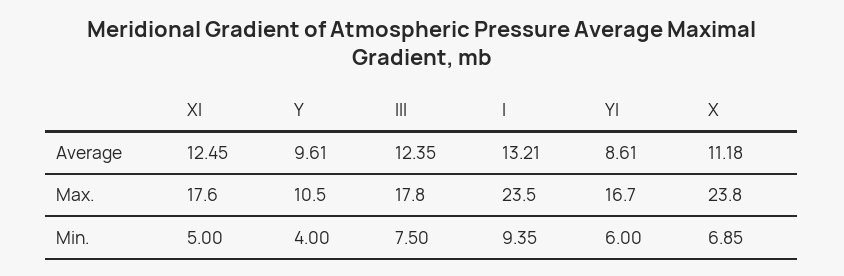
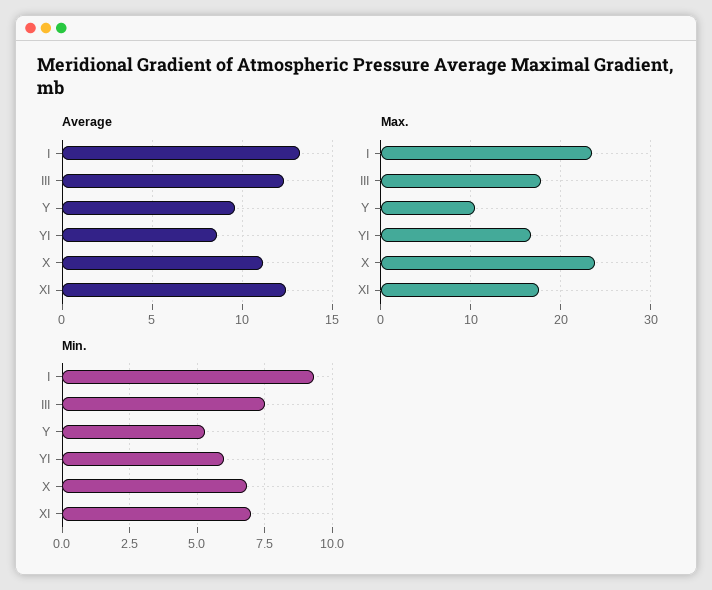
Min., XI: 5 -> 7
Min., Y: 4 -> 5.25

